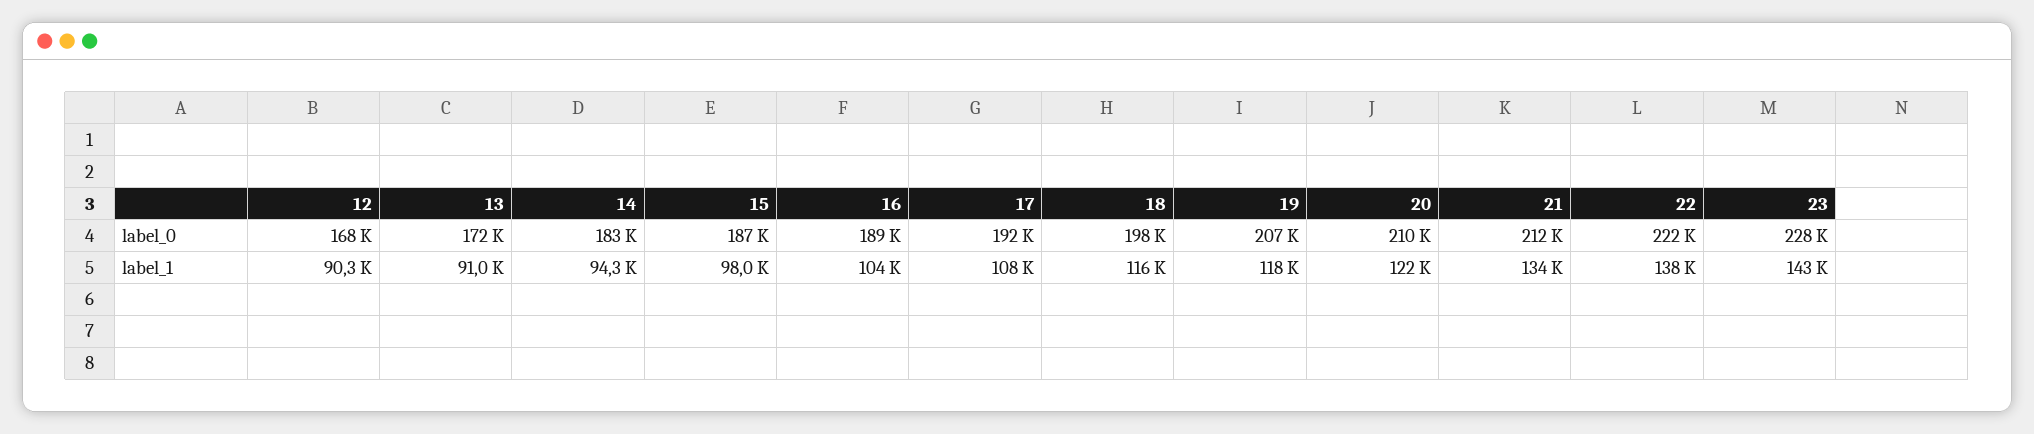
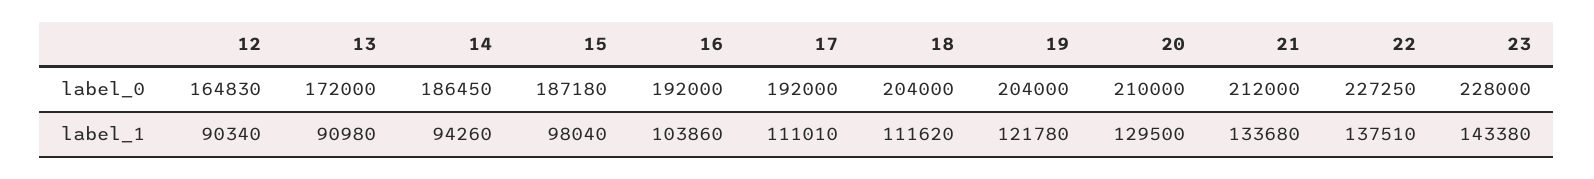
12, label_0: 168000 -> 164830
14, label_0: 183000 -> 186450
16, label_0: 189000 -> 192000
18, label_0: 198000 -> 204000
19, label_0: 207000 -> 204000
22, label_0: 222000 -> 227250
17, label_1: 108000 -> 111010
18, label_1: 116000 -> 111620
19, label_1: 118000 -> 121780
20, label_1: 122000 -> 129500

